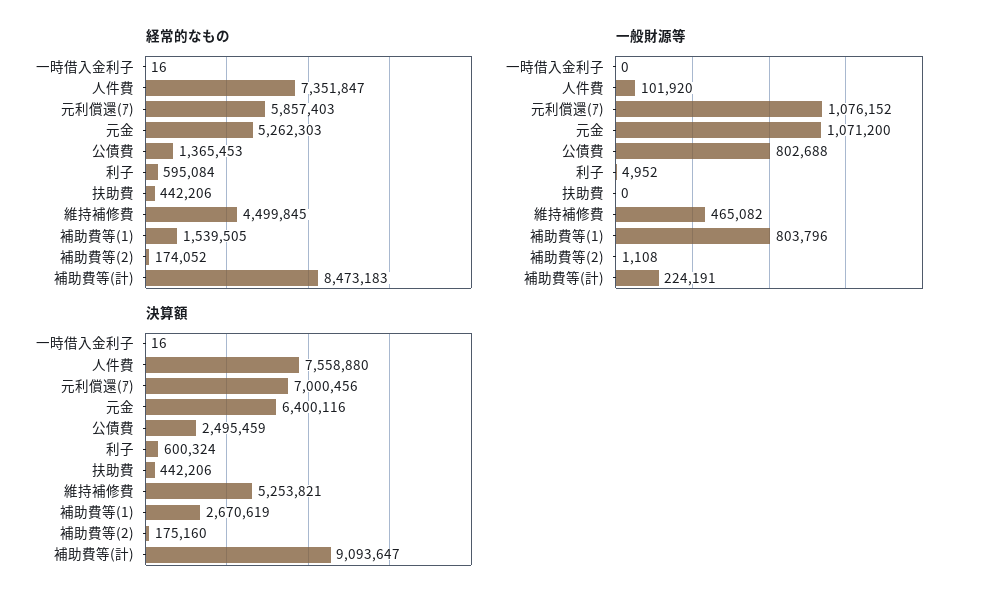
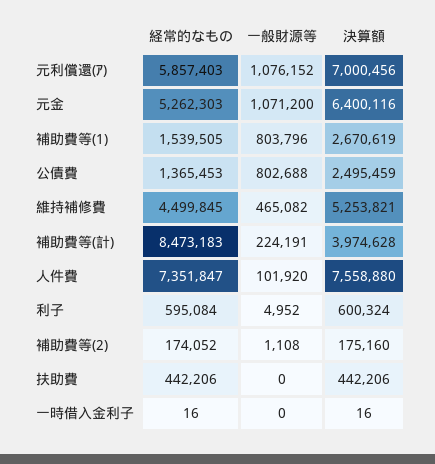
決算額, 補助費等(計): 9093647 -> 3974628

